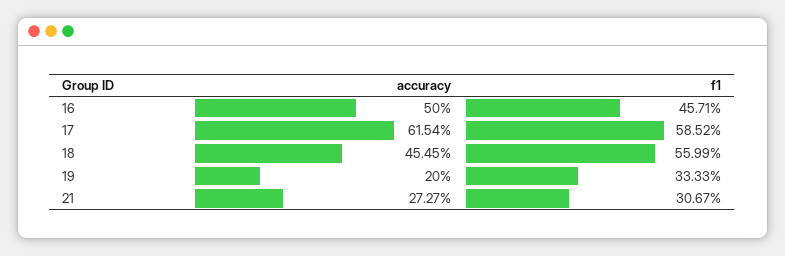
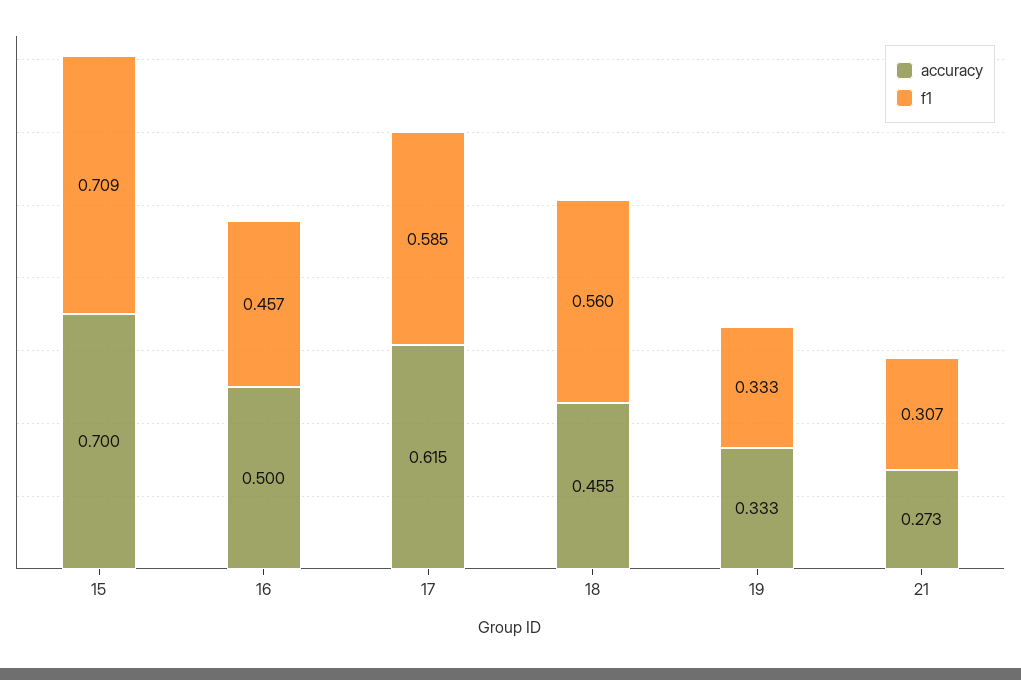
accuracy, 19: 0.2 -> 0.333
accuracy, 15: none -> 0.7
f1, 15: none -> 0.709

